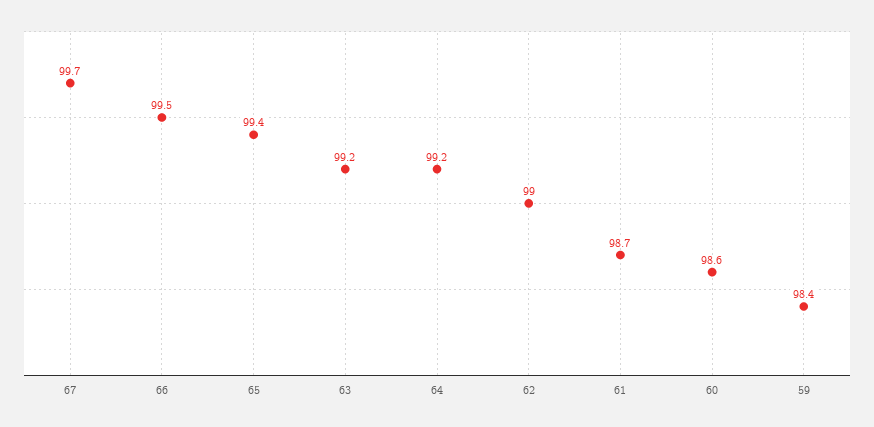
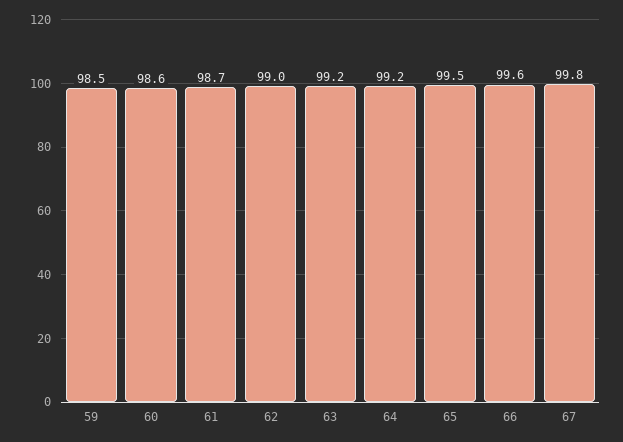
67: 99.7 -> 99.8
66: 99.5 -> 99.6
65: 99.4 -> 99.5
59: 98.4 -> 98.5

